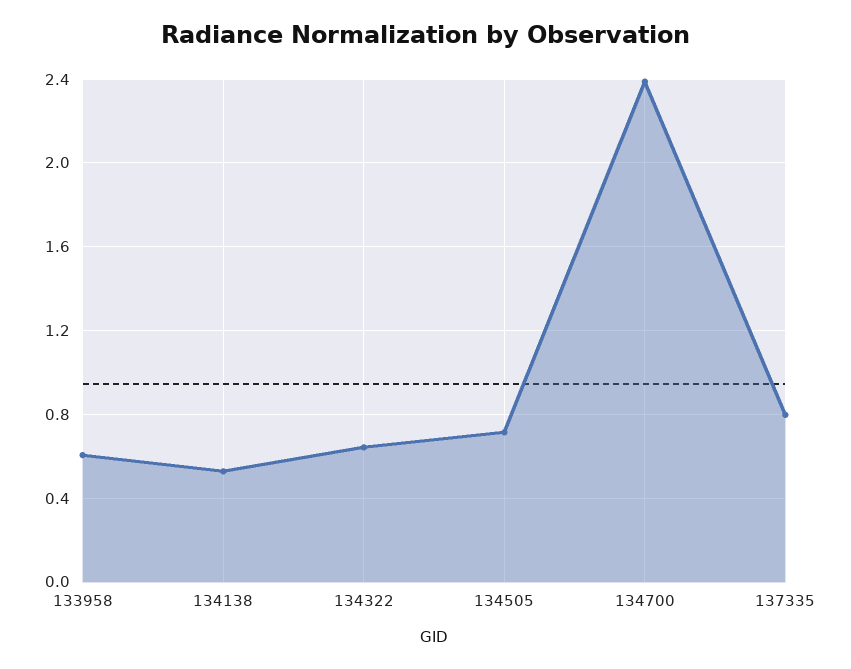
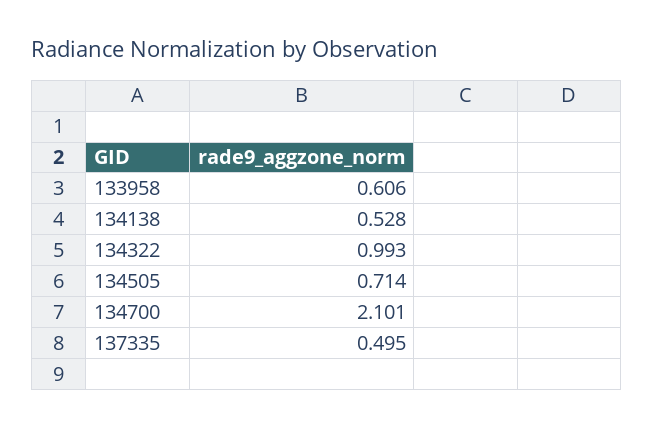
134322: 0.65 -> 0.993
134700: 2.4 -> 2.101
137335: 0.8 -> 0.495

